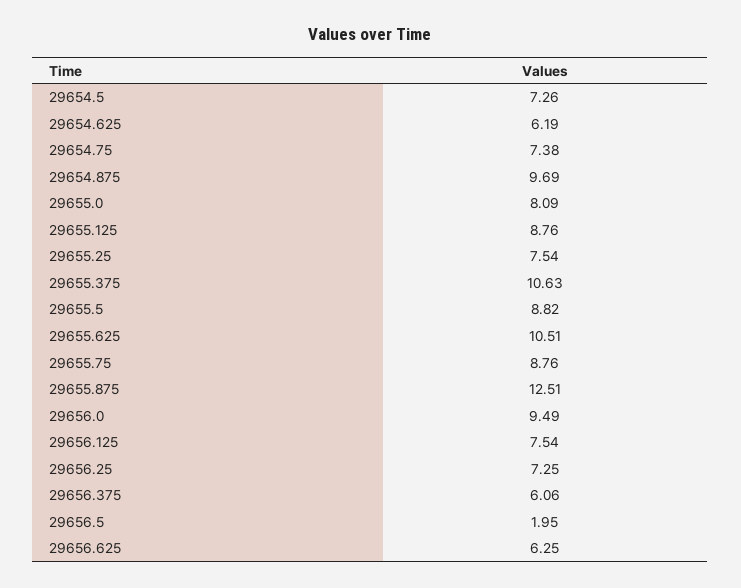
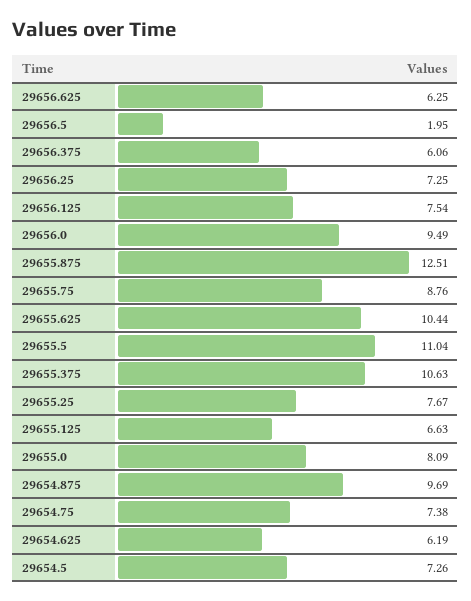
29655.125: 8.76 -> 6.63
29655.25: 7.54 -> 7.67
29655.5: 8.82 -> 11.04
29655.625: 10.51 -> 10.44

